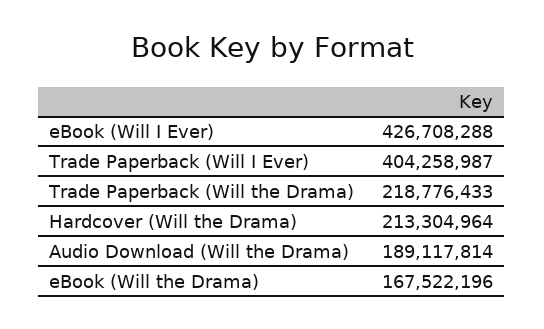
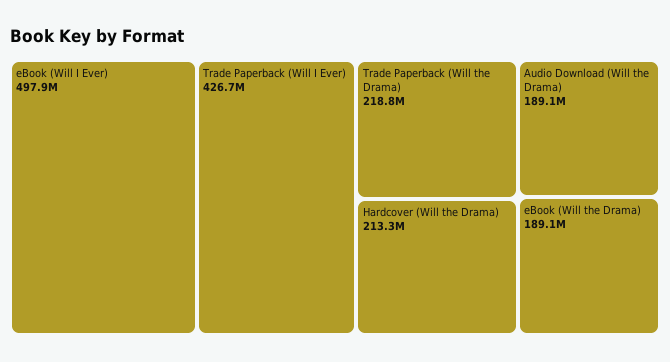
eBook (Will I Ever): 426708288 -> 497900000
Trade Paperback (Will I Ever): 404258987 -> 426700000
eBook (Will the Drama): 167522196 -> 189100000

